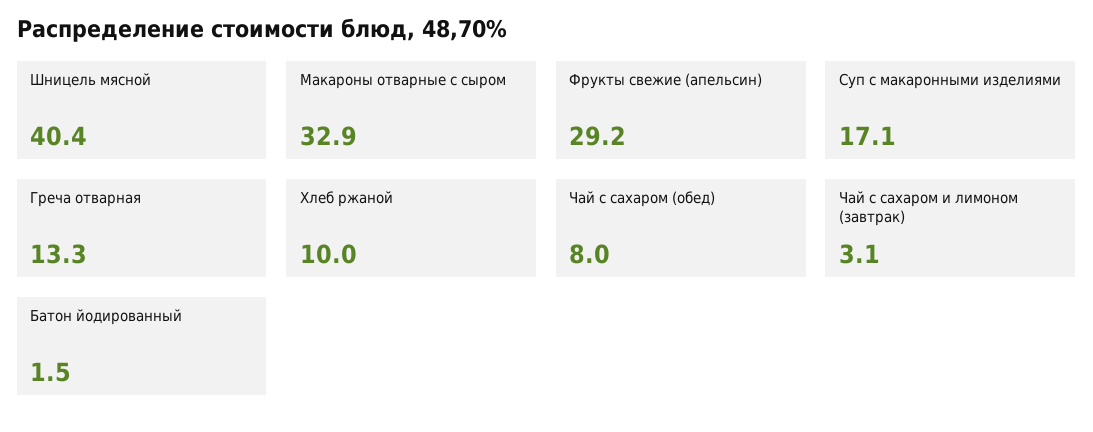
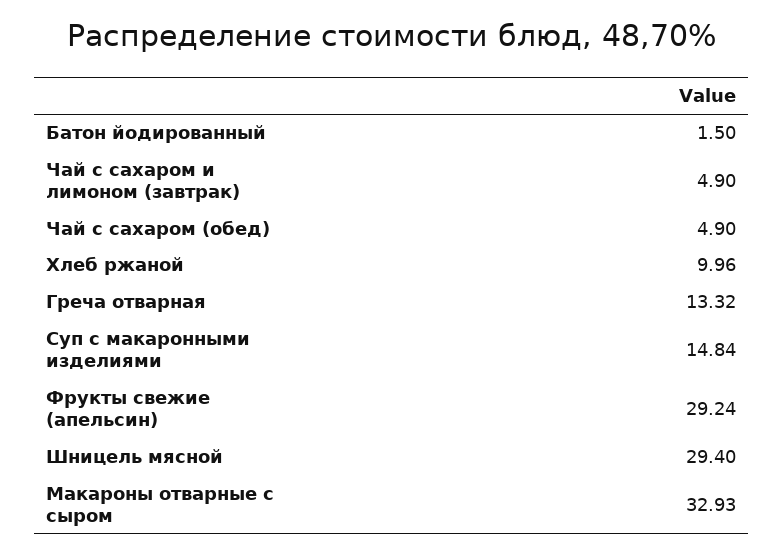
Шницель мясной: 40.4 -> 29.4
Суп с макаронными изделиями: 17.1 -> 14.84
Чай с сахаром (обед): 8 -> 4.9
Чай с сахаром и лимоном (завтрак): 3.1 -> 4.9

